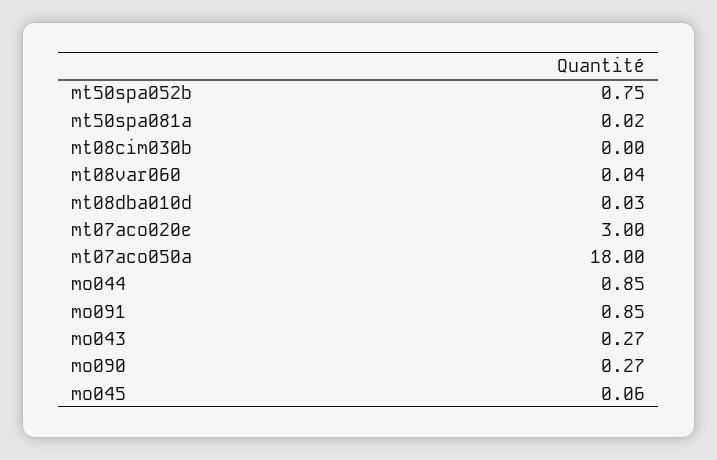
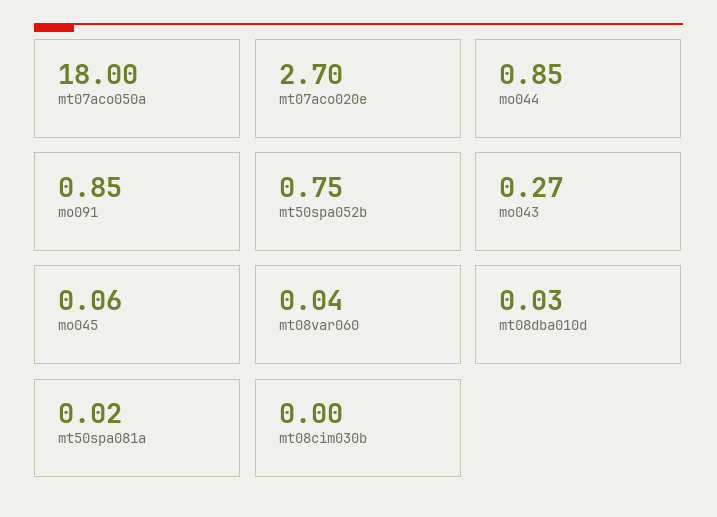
mt07aco020e: 3 -> 2.7
mo090: 0.27 -> none

